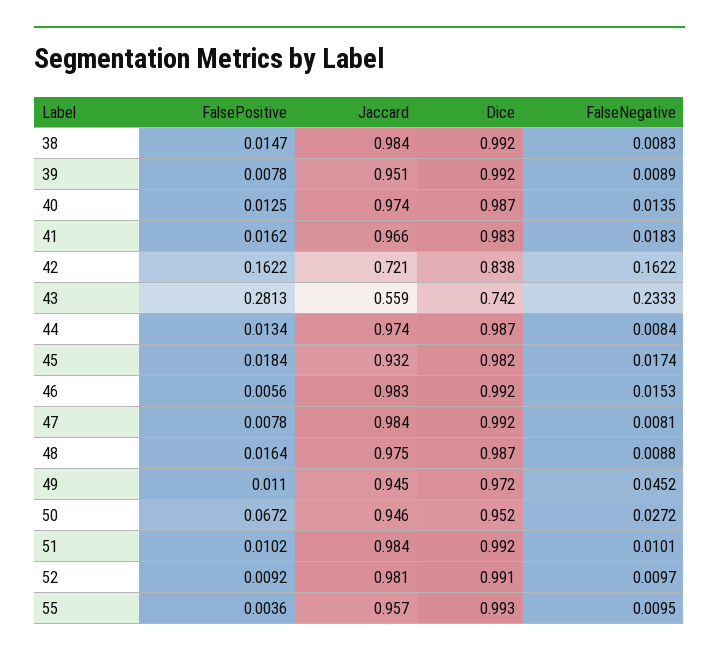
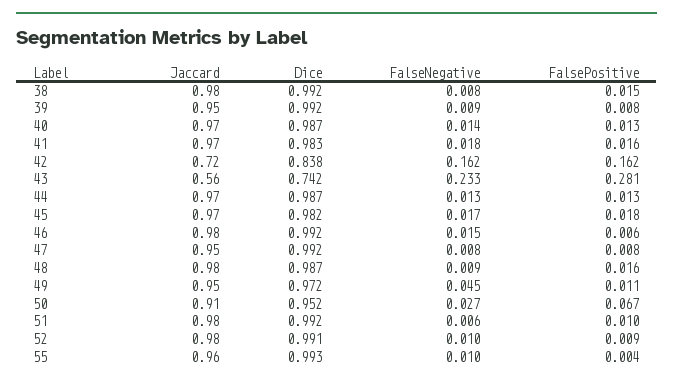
FalseNegative, 44: 0.0084 -> 0.013
Jaccard, 45: 0.932 -> 0.97
Jaccard, 47: 0.984 -> 0.95
Jaccard, 50: 0.946 -> 0.91
FalseNegative, 51: 0.0101 -> 0.006

